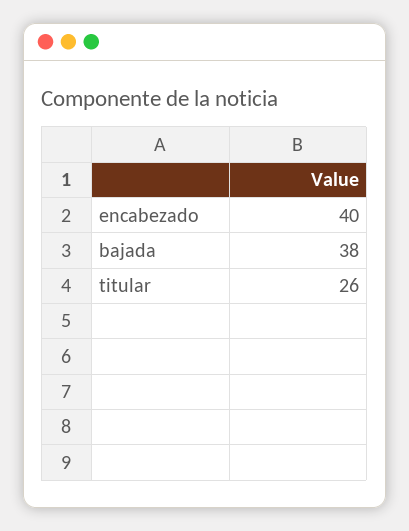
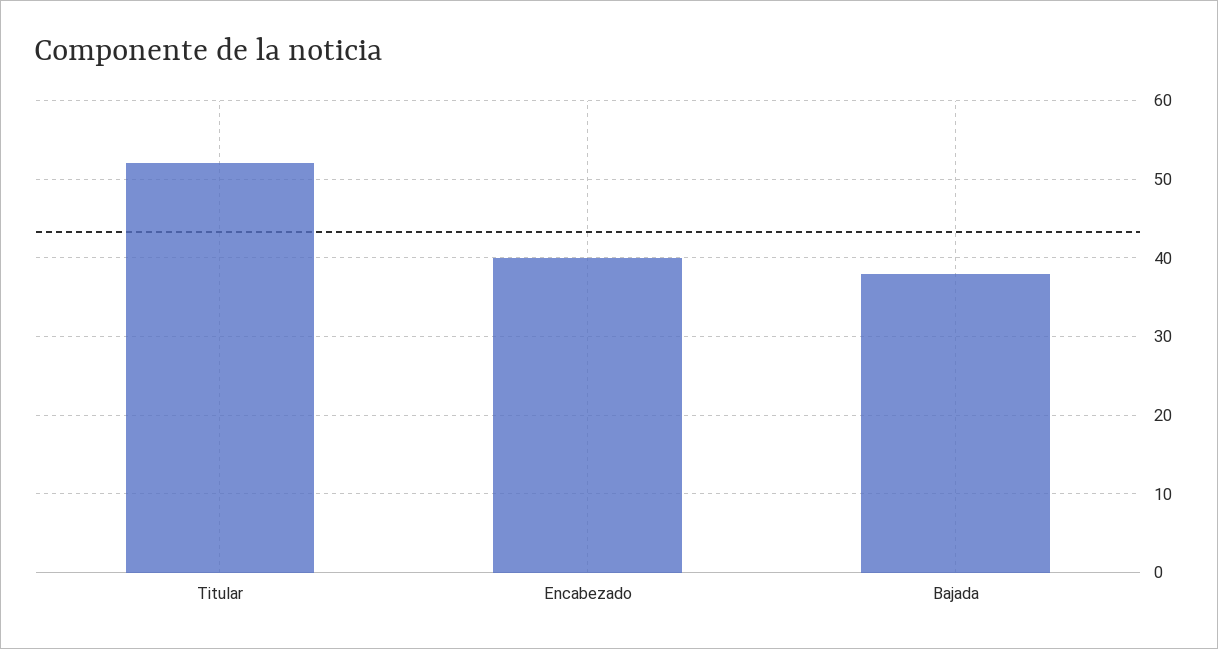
titular: 26 -> 52

